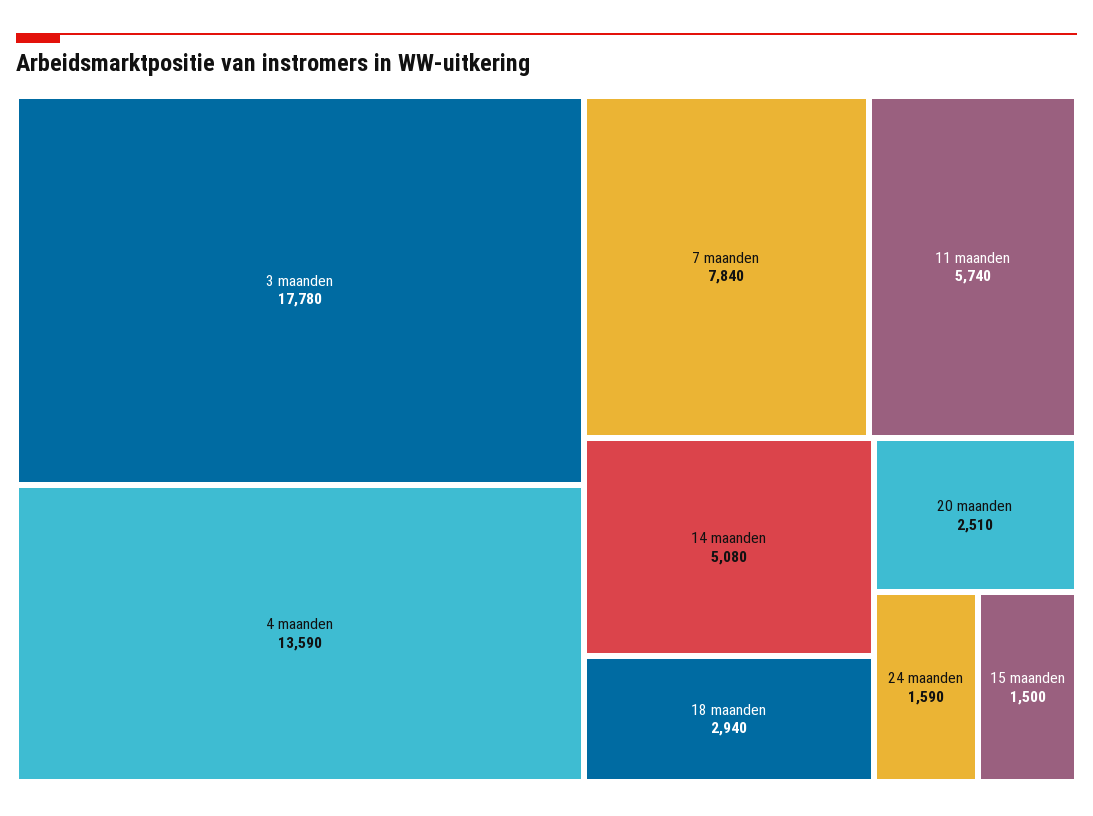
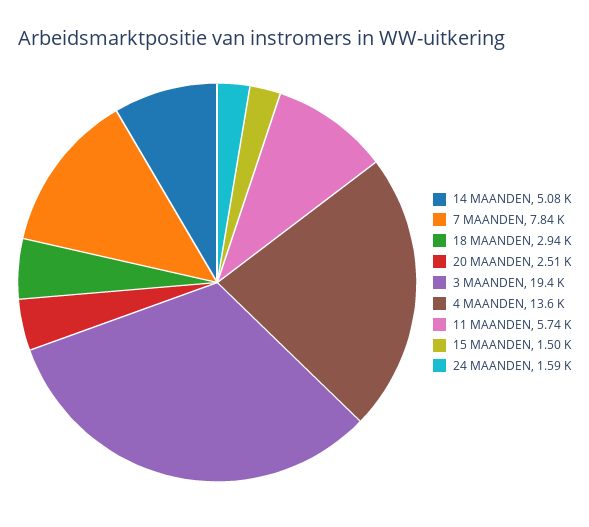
3 maanden: 17780 -> 19400

